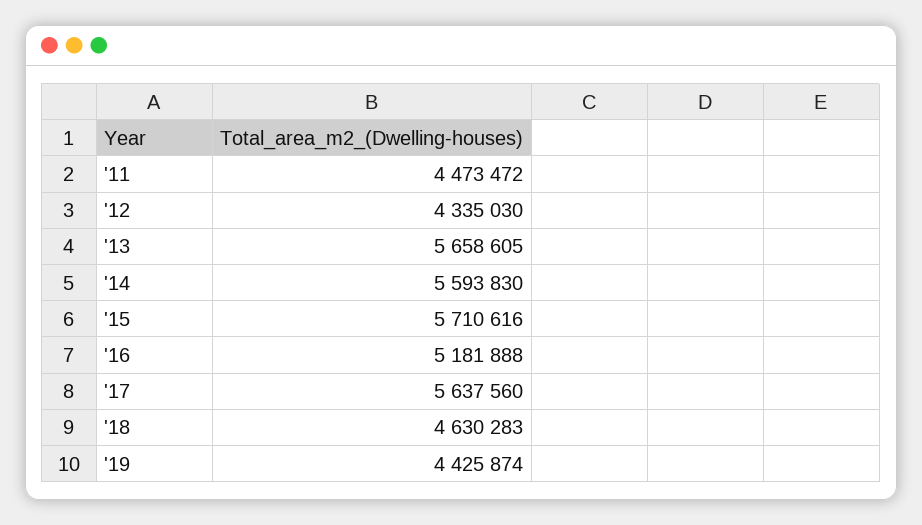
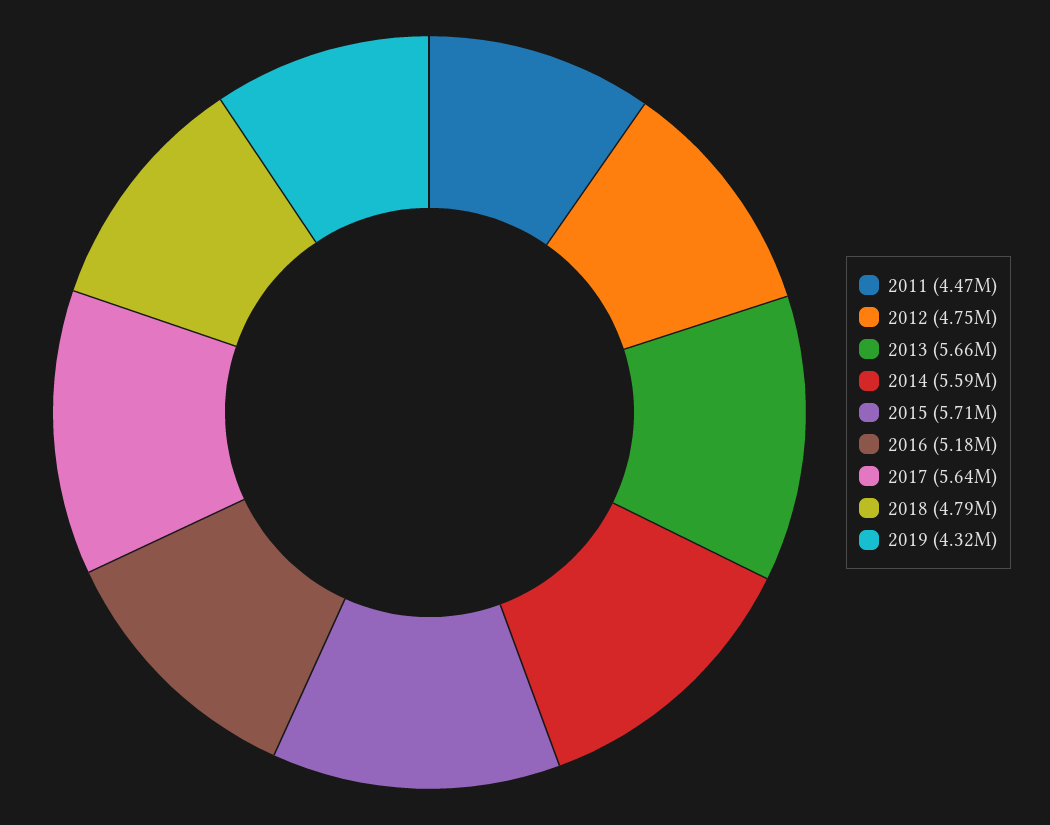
'12: 4335030 -> 4750000
'18: 4630283 -> 4790000
'19: 4425874 -> 4320000

